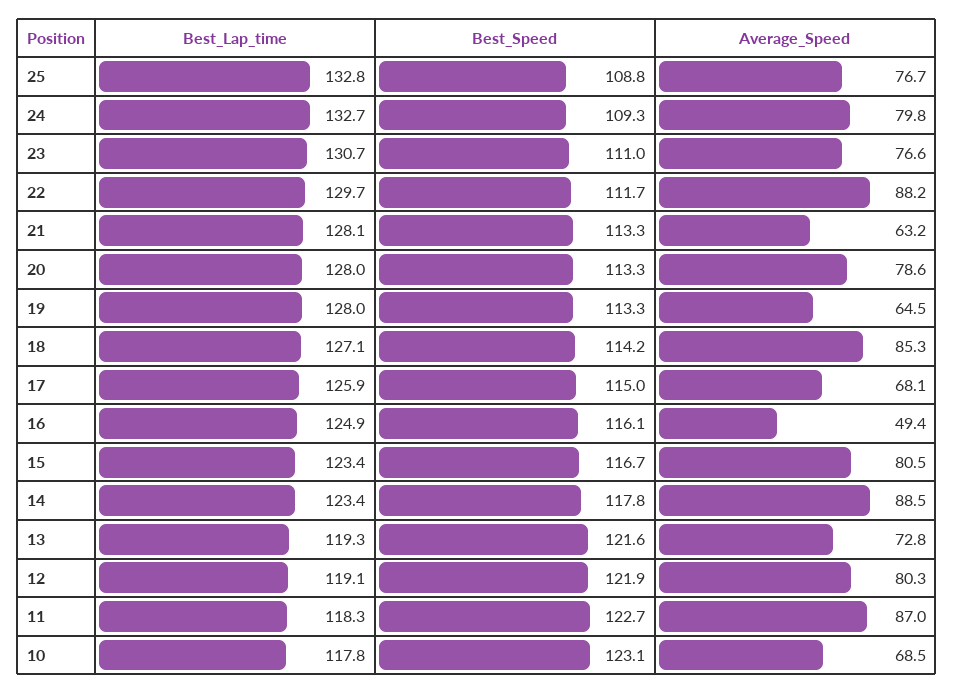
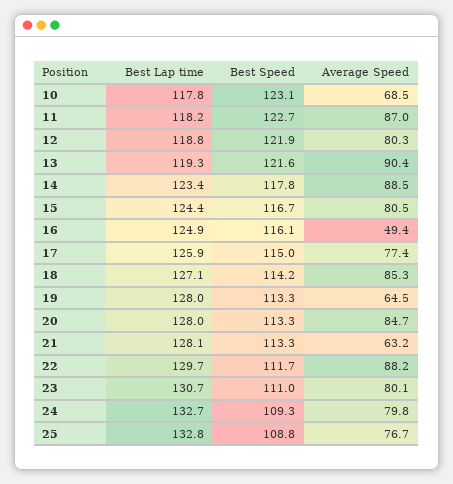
Average_Speed, 23: 76.6 -> 80.1
Average_Speed, 20: 78.6 -> 84.7
Average_Speed, 17: 68.1 -> 77.4
Best_Lap_time, 15: 123.4 -> 124.4
Average_Speed, 13: 72.8 -> 90.4
Best_Lap_time, 12: 119.1 -> 118.8
Best_Lap_time, 11: 118.3 -> 118.2

